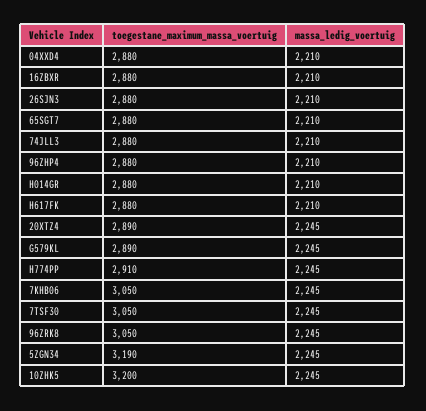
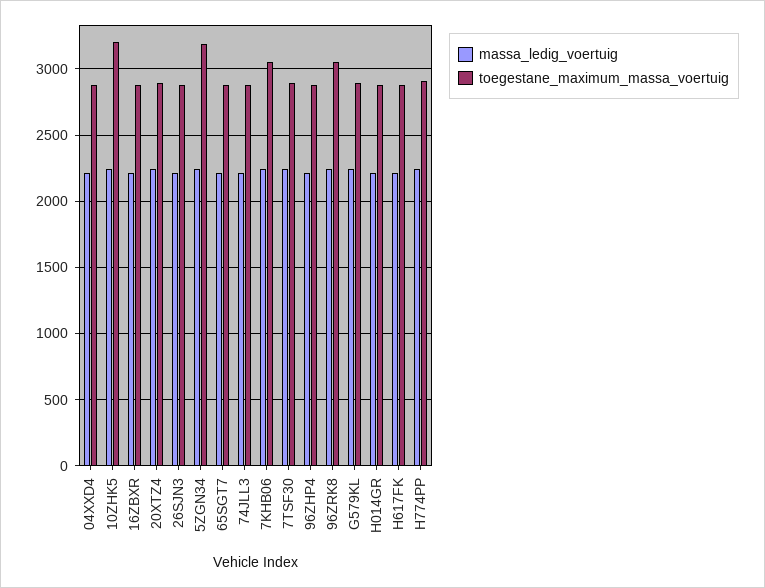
toegestane_maximum_massa_voertuig, 7TSF30: 3050 -> 2900

